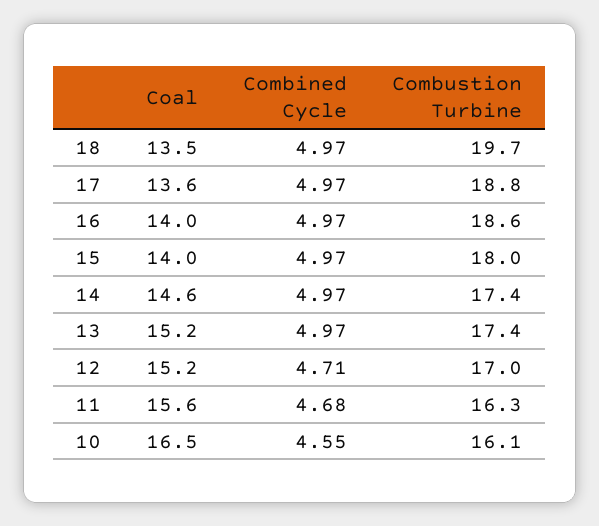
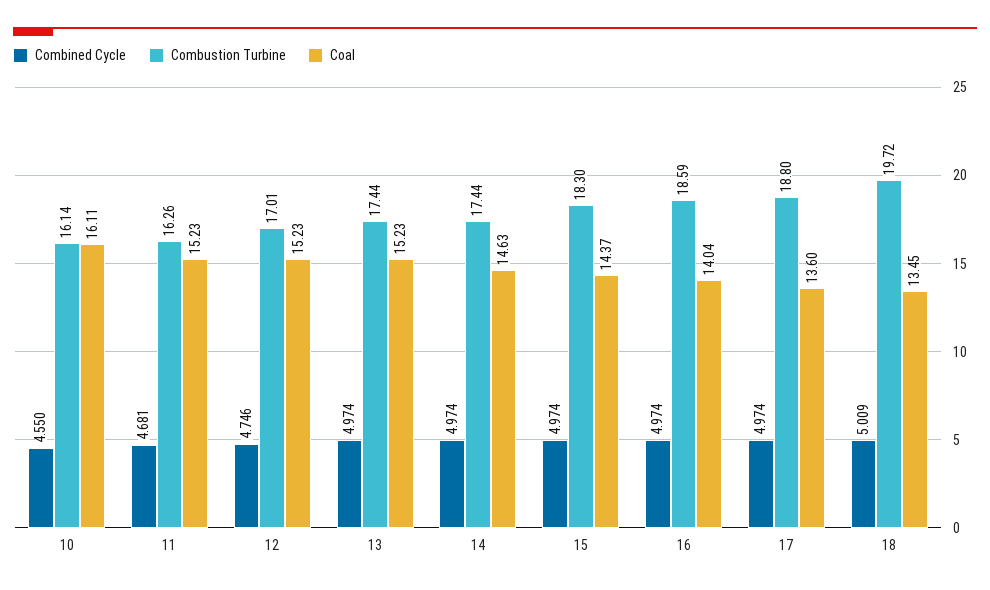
Combined Cycle, 18: 4.97 -> 5.009
Coal, 15: 14 -> 14.37
Combustion Turbine, 15: 18 -> 18.3
Combined Cycle, 12: 4.71 -> 4.746
Coal, 11: 15.6 -> 15.23
Coal, 10: 16.5 -> 16.11

